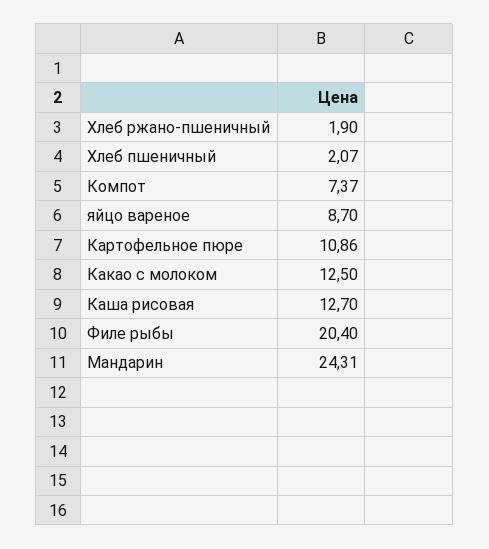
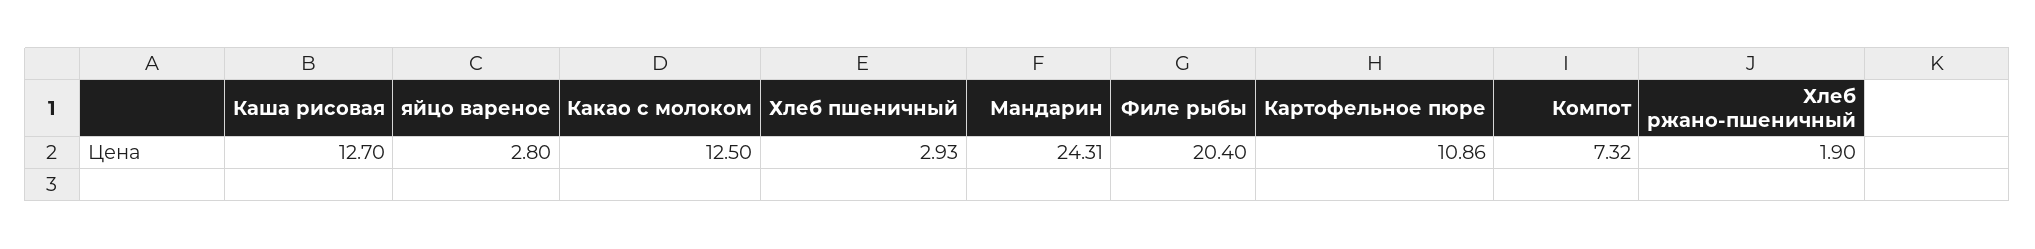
Хлеб пшеничный: 2.07 -> 2.93
Компот: 7.37 -> 7.32
яйцо вареное: 8.7 -> 2.8

